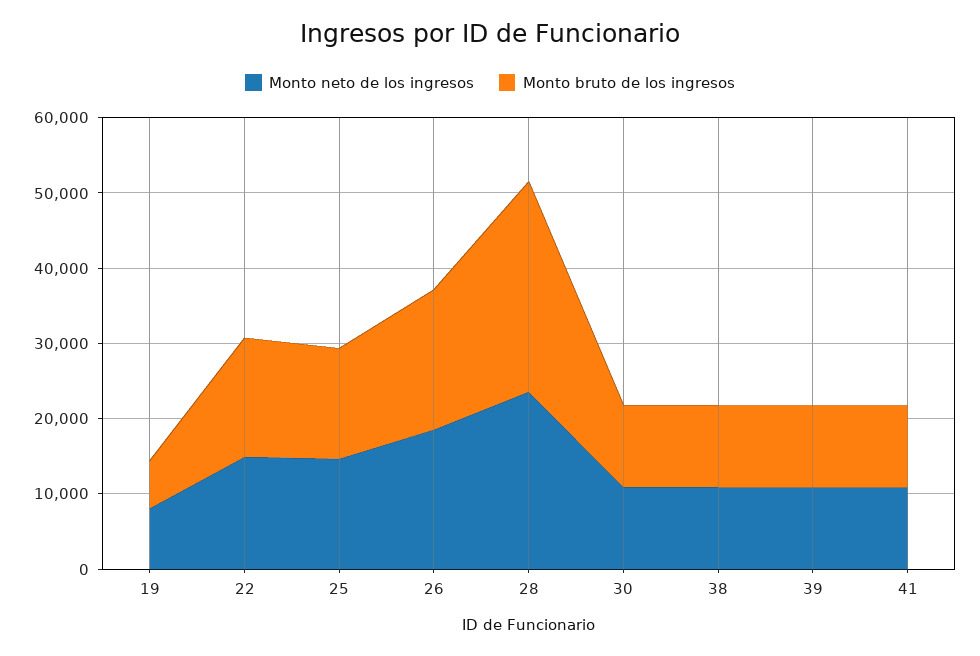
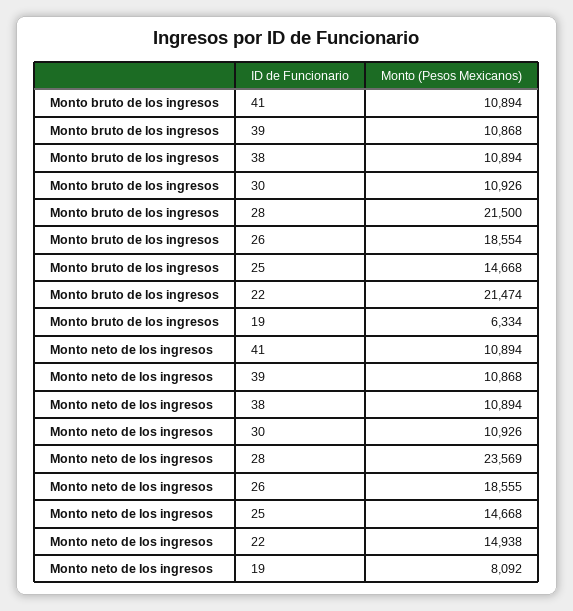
Monto bruto de los ingresos, 22: 16000 -> 21474
Monto bruto de los ingresos, 28: 28000 -> 21500

